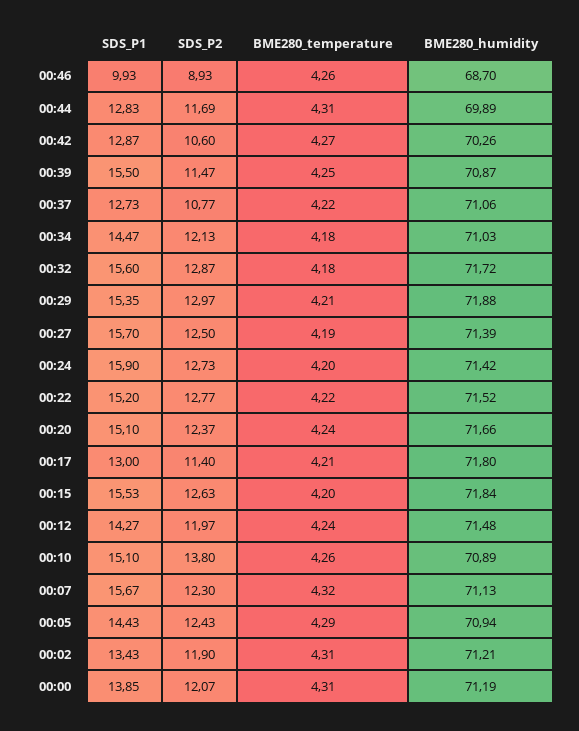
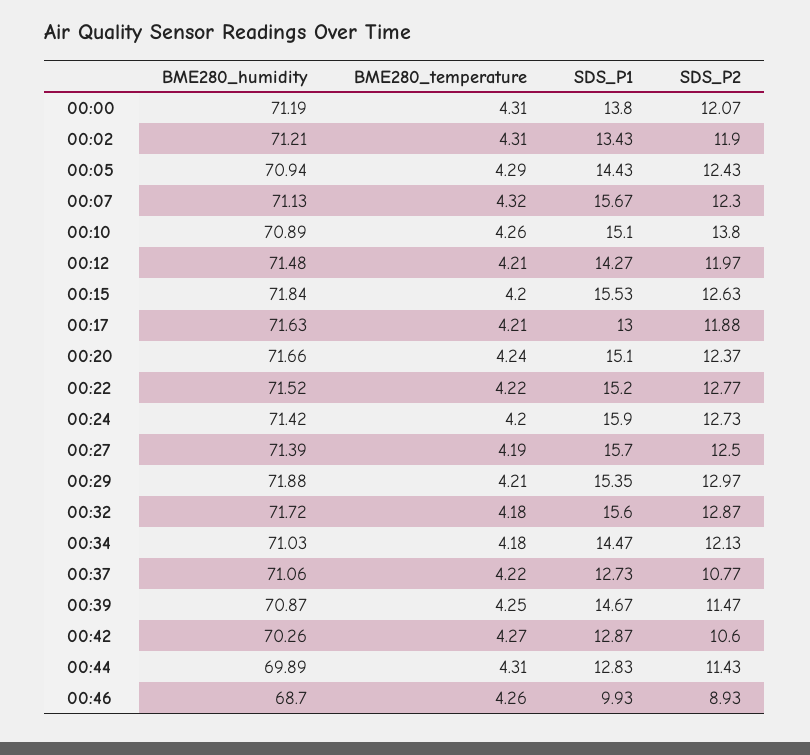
SDS_P2, 00:44: 11.69 -> 11.43
SDS_P1, 00:39: 15.5 -> 14.67
SDS_P2, 00:17: 11.4 -> 11.88
BME280_humidity, 00:17: 71.8 -> 71.63
BME280_temperature, 00:12: 4.24 -> 4.21
SDS_P1, 00:00: 13.85 -> 13.8

